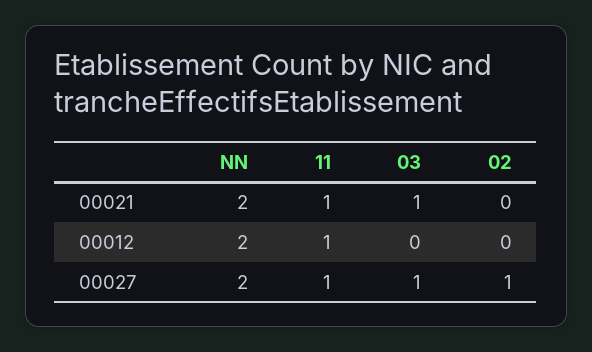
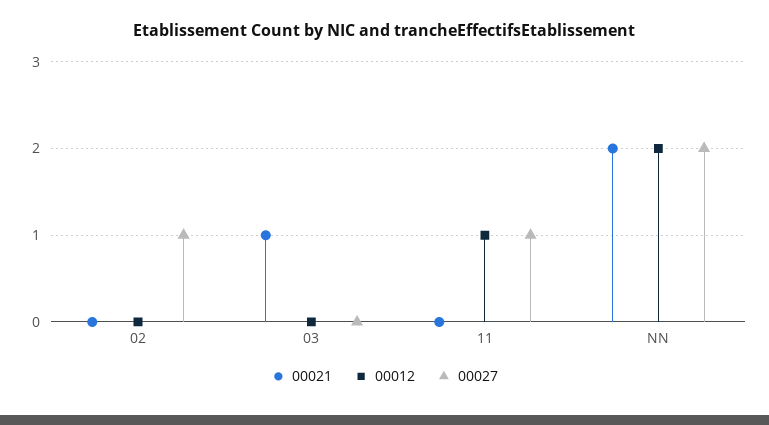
00021, 11: 1 -> 0
00027, 03: 1 -> 0

